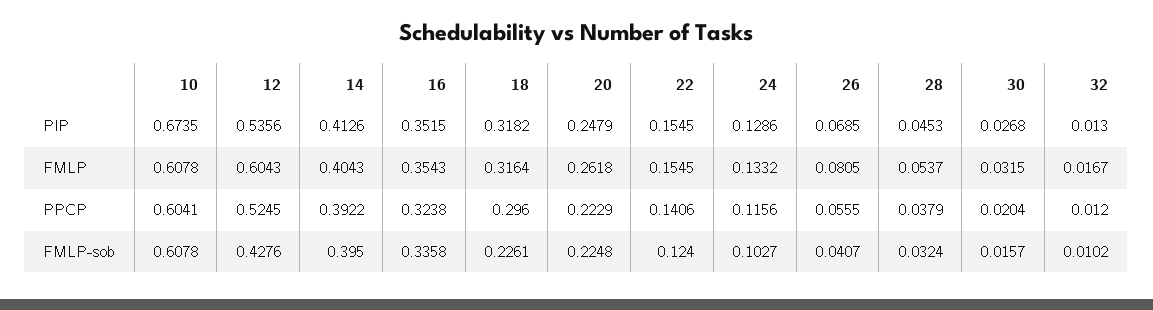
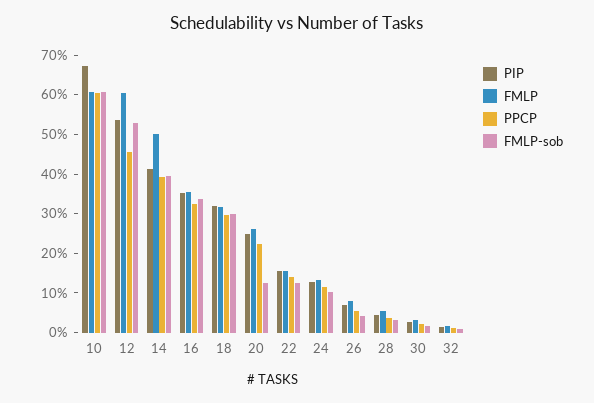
FMLP, 14: 0.4043 -> 0.5
PPCP, 12: 0.5245 -> 0.45
FMLP-sob, 12: 0.4276 -> 0.525
FMLP-sob, 18: 0.2261 -> 0.3
FMLP-sob, 20: 0.2248 -> 0.125

